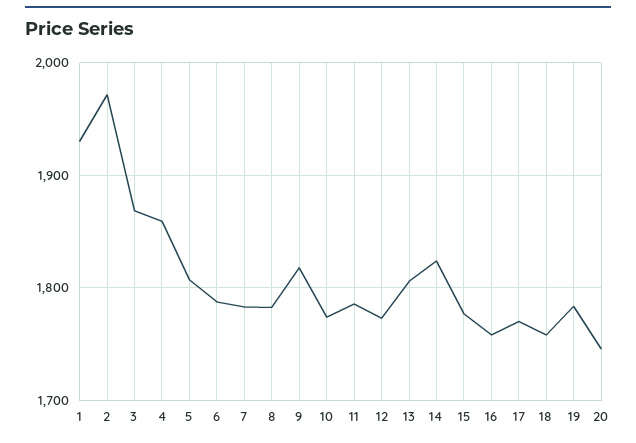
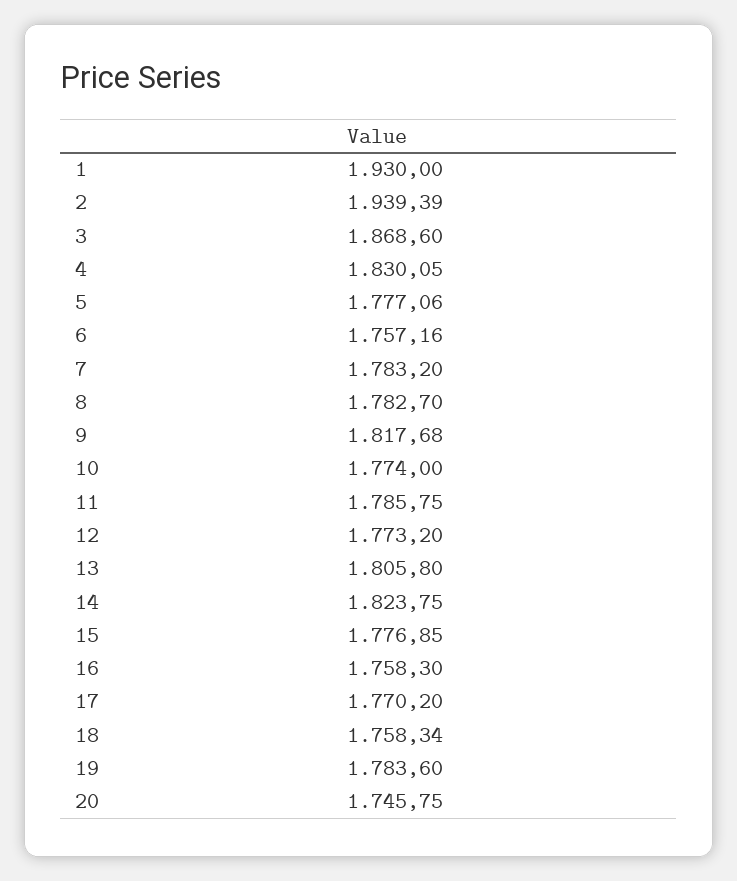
2: 1970 -> 1939.39
4: 1860 -> 1830.05
5: 1810 -> 1777.06
6: 1790 -> 1757.16

